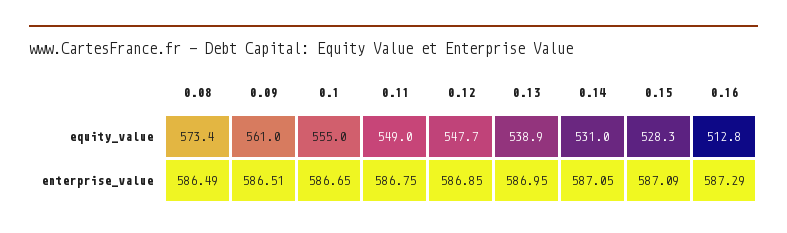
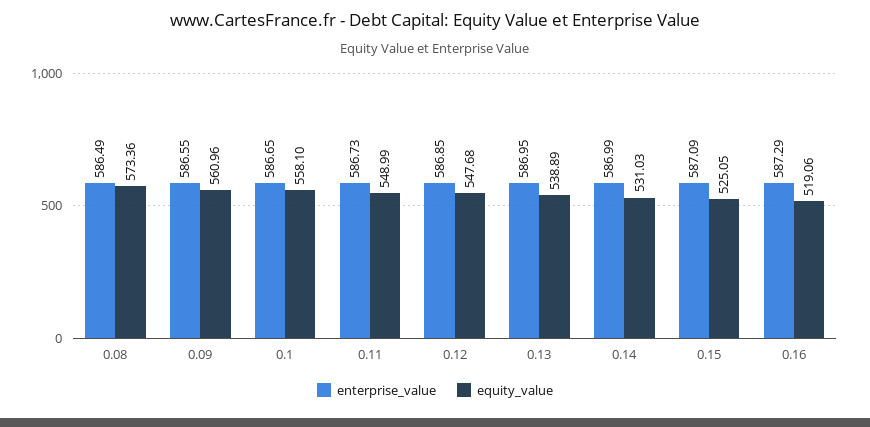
equity_value, 0.1: 555 -> 558.1
equity_value, 0.15: 528.3 -> 525.05
equity_value, 0.16: 512.8 -> 519.06
enterprise_value, 0.09: 586.51 -> 586.55
enterprise_value, 0.11: 586.75 -> 586.73
enterprise_value, 0.14: 587.05 -> 586.99

